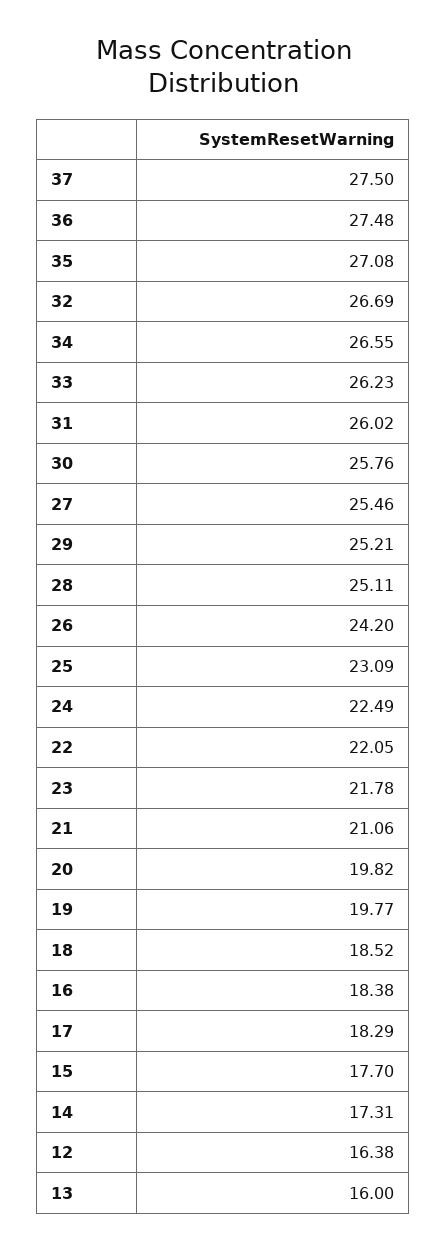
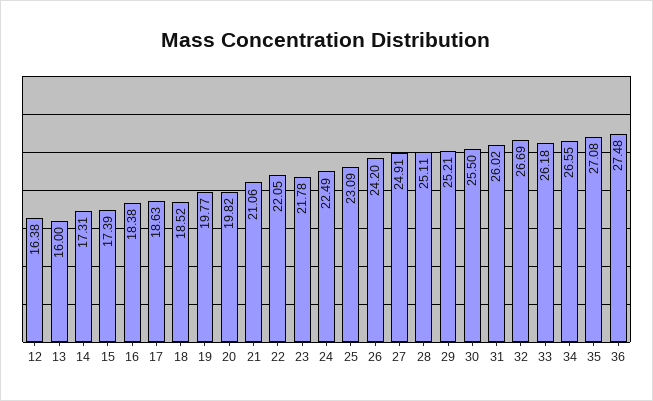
37: 27.5 -> none
33: 26.23 -> 26.18
30: 25.76 -> 25.5
27: 25.46 -> 24.91
17: 18.29 -> 18.63
15: 17.7 -> 17.39

